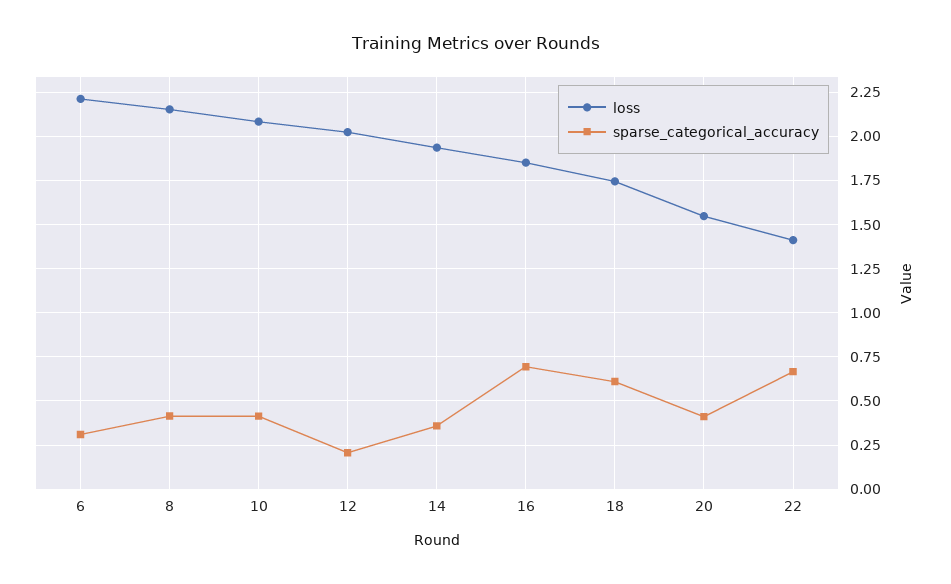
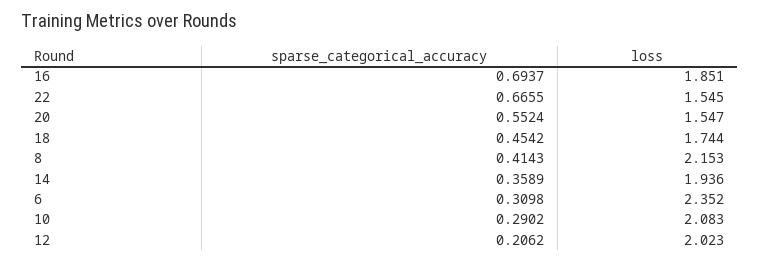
loss, 6: 2.2 -> 2.352
sparse_categorical_accuracy, 10: 0.4 -> 0.2902
sparse_categorical_accuracy, 18: 0.6 -> 0.4542
sparse_categorical_accuracy, 20: 0.4 -> 0.5524
loss, 22: 1.4 -> 1.545

